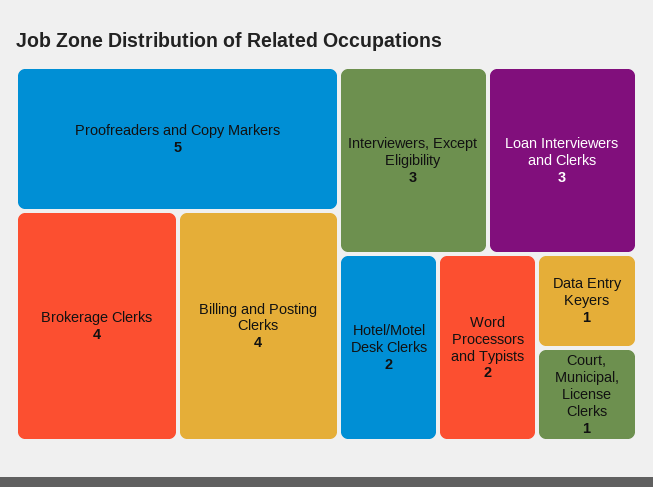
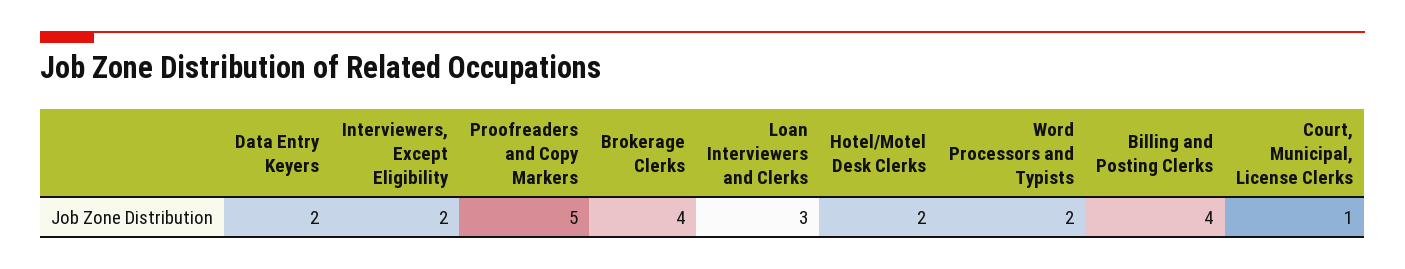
Interviewers, Except Eligibility: 3 -> 2
Data Entry Keyers: 1 -> 2

